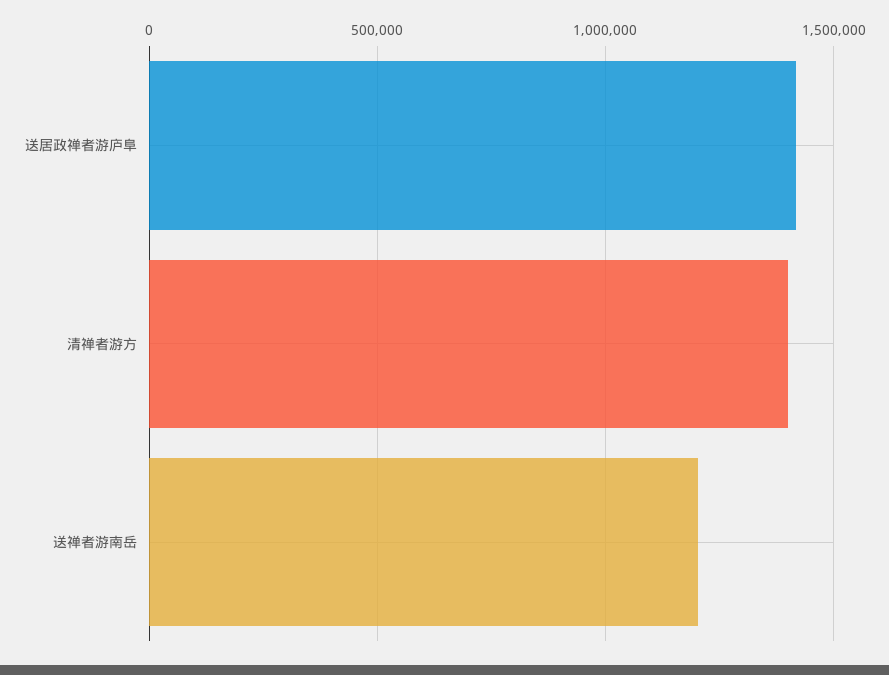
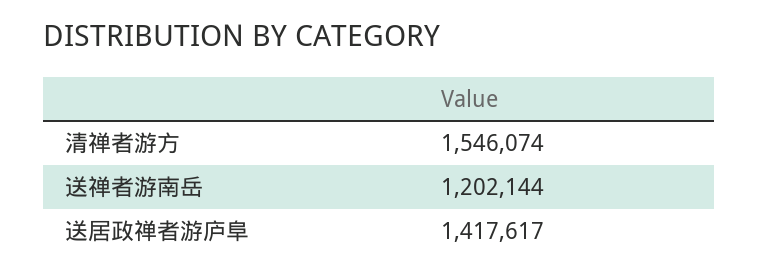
清禅者游方: 1400000 -> 1546074

